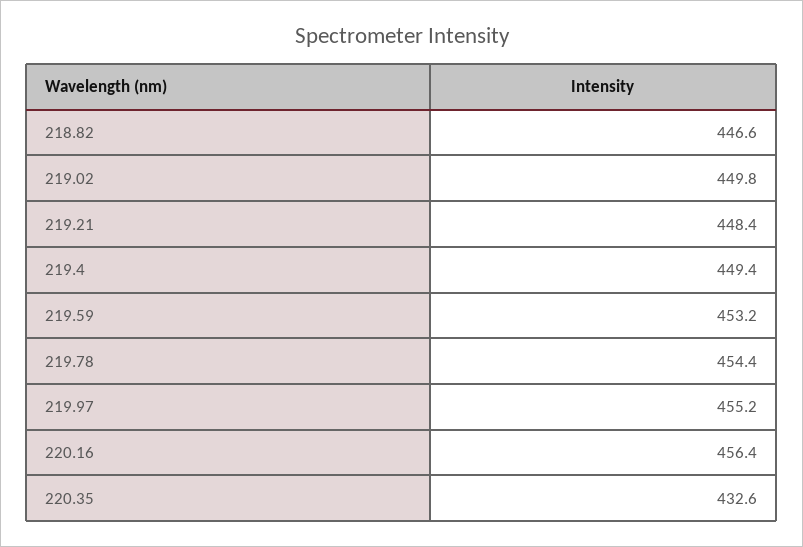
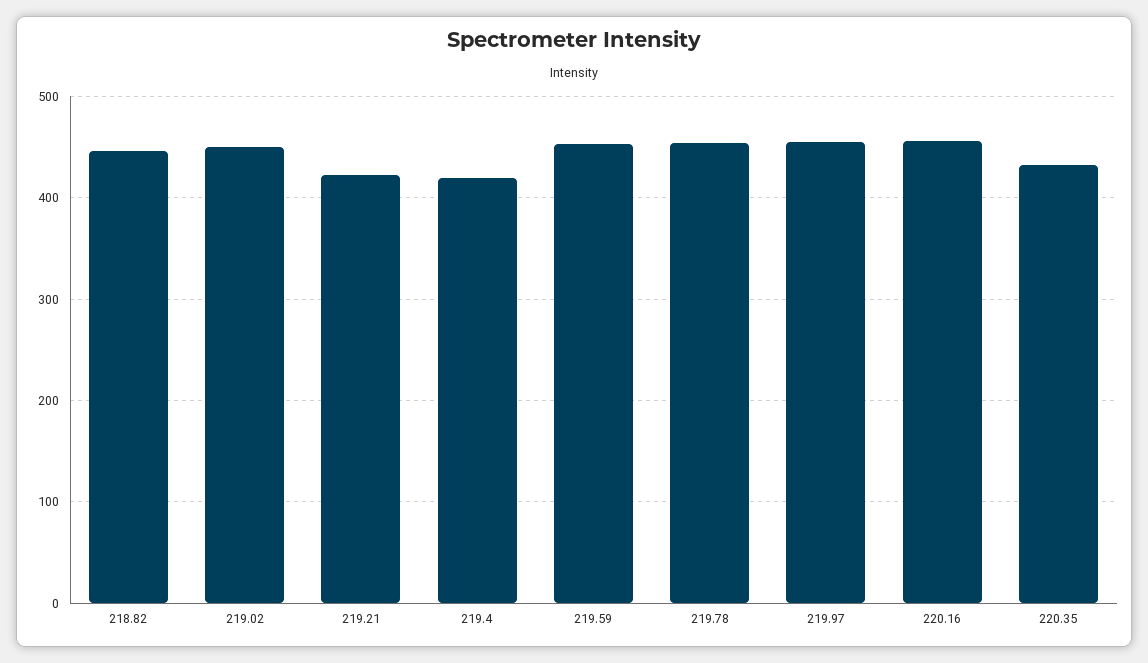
219.21: 448.4 -> 420
219.4: 449.4 -> 420

